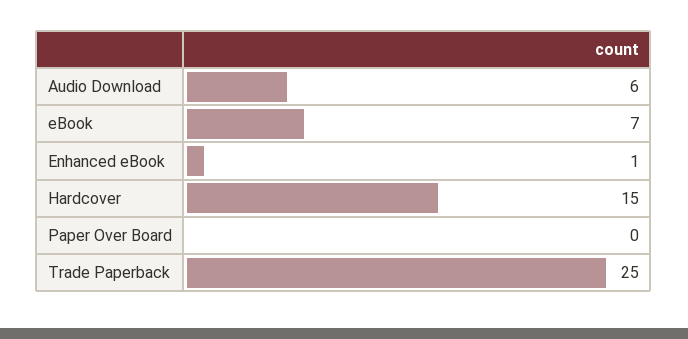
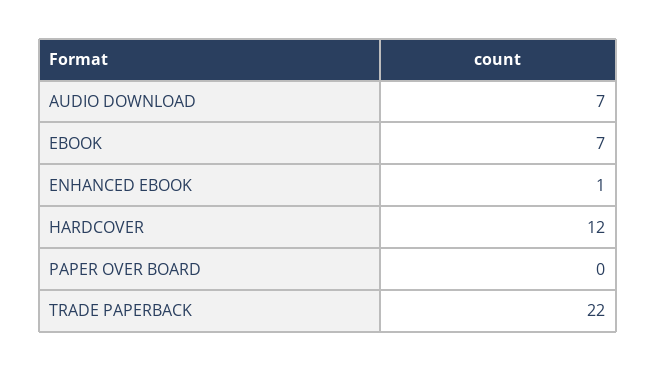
Audio Download: 6 -> 7
Hardcover: 15 -> 12
Trade Paperback: 25 -> 22

